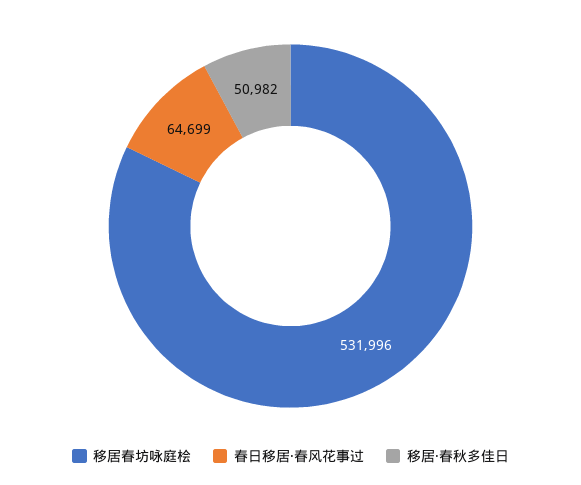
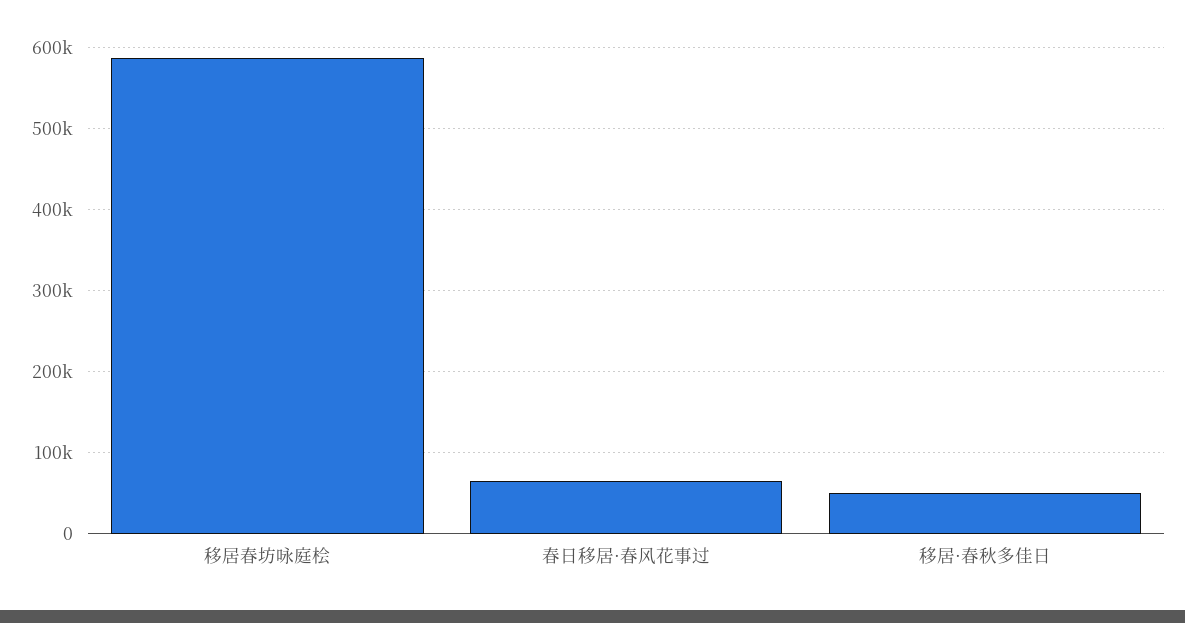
移居春坊咏庭桧: 531996 -> 590000

